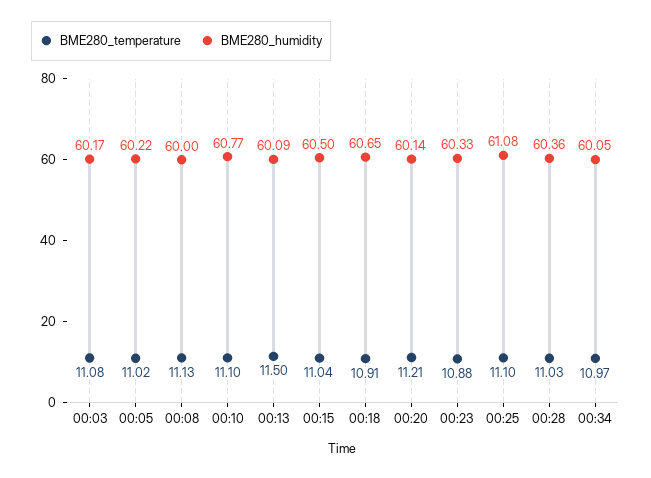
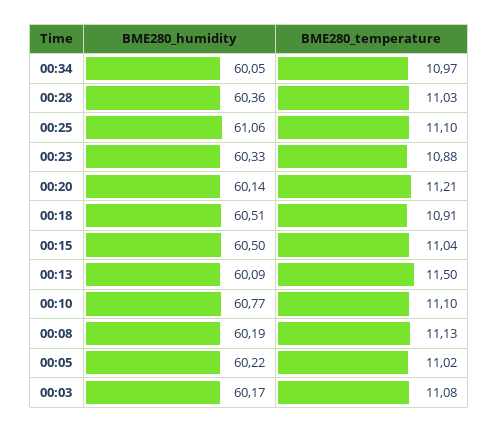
BME280_humidity, 00:08: 60 -> 60.19
BME280_humidity, 00:18: 60.65 -> 60.51
BME280_humidity, 00:25: 61.08 -> 61.06

